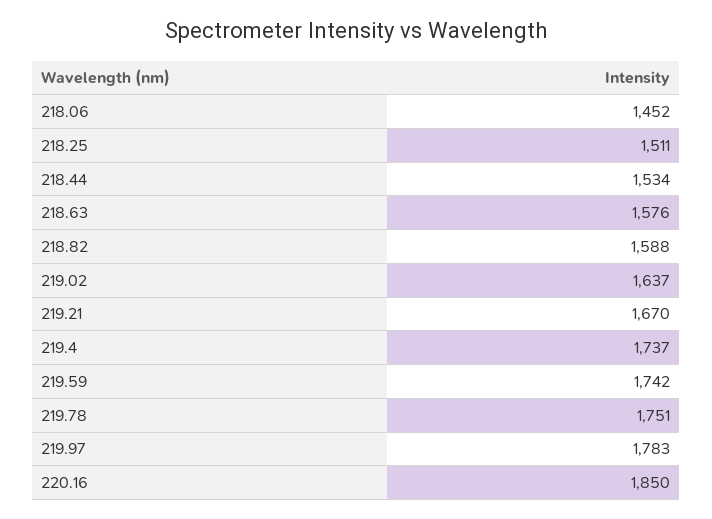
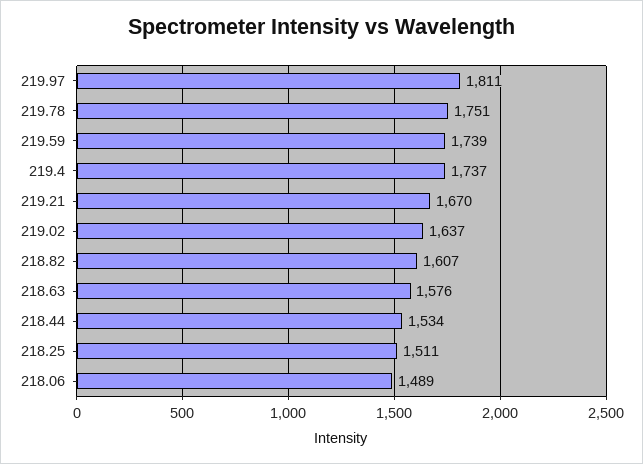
218.06: 1452 -> 1489
218.82: 1588 -> 1607
219.59: 1742 -> 1739
219.97: 1783 -> 1811
220.16: 1850 -> none

